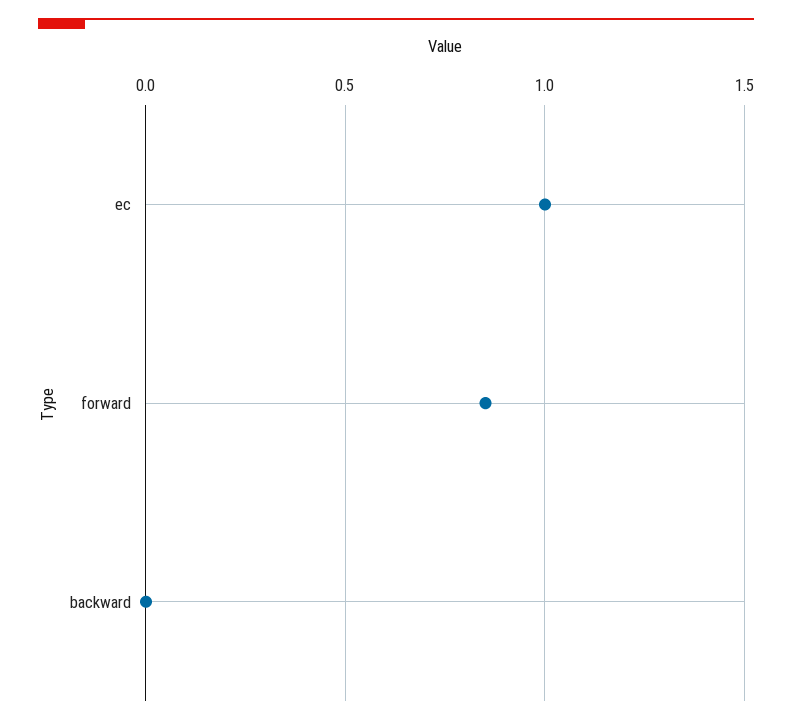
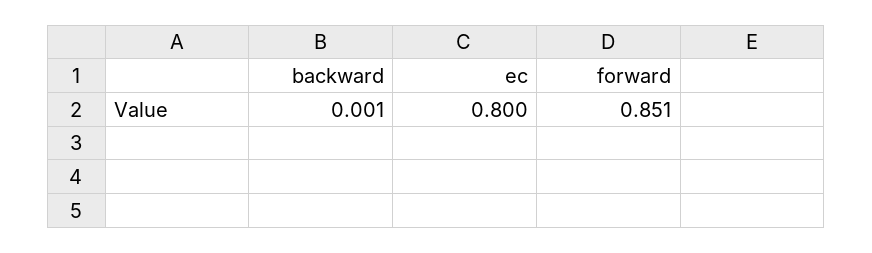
ec: 1 -> 0.8

